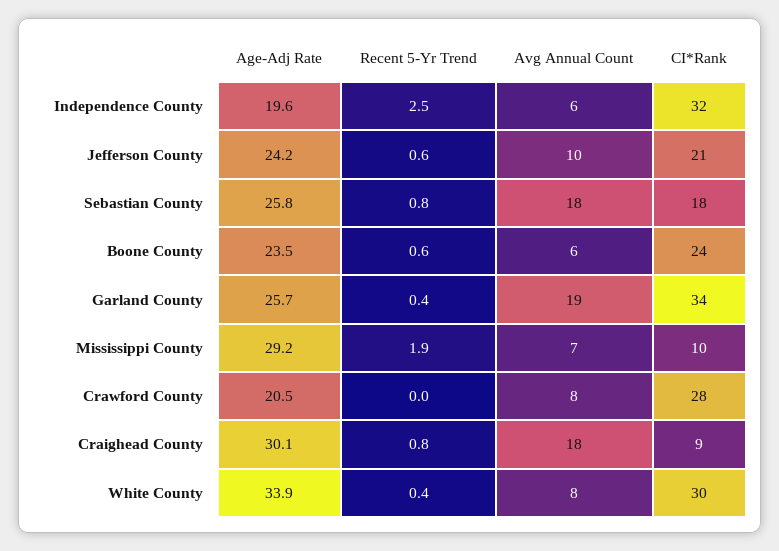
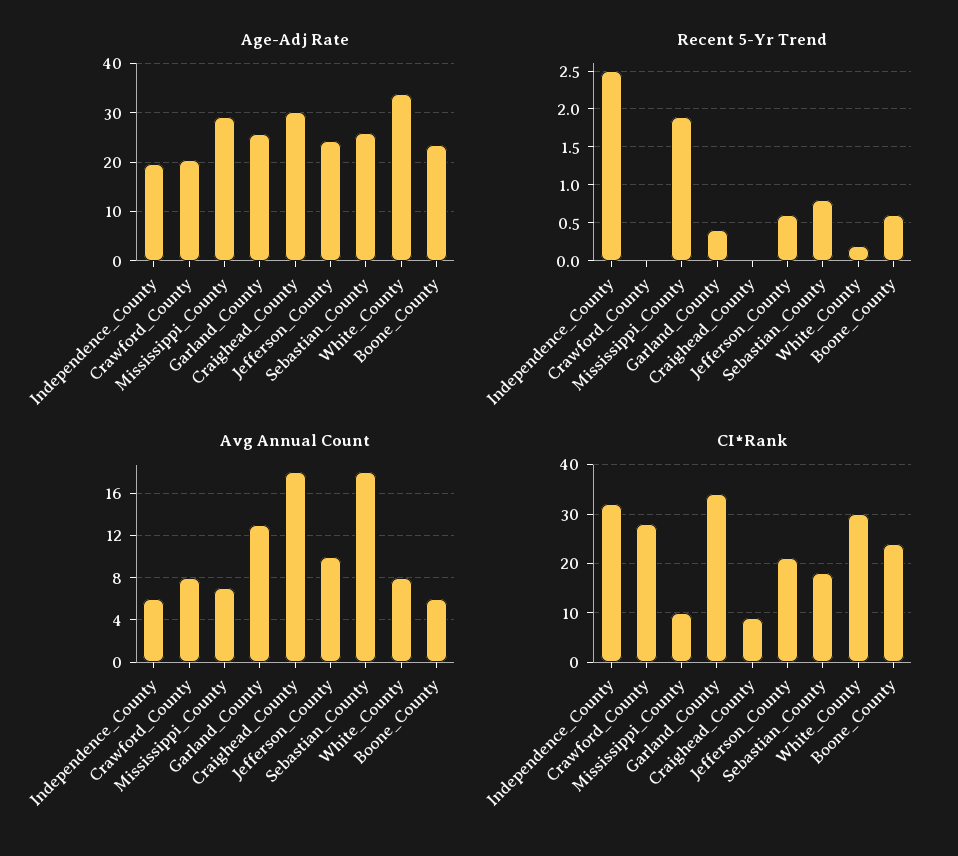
Avg Annual Count, Garland County: 19 -> 13
Recent 5-Yr Trend, Craighead County: 0.8 -> 0
Recent 5-Yr Trend, White County: 0.4 -> 0.2

